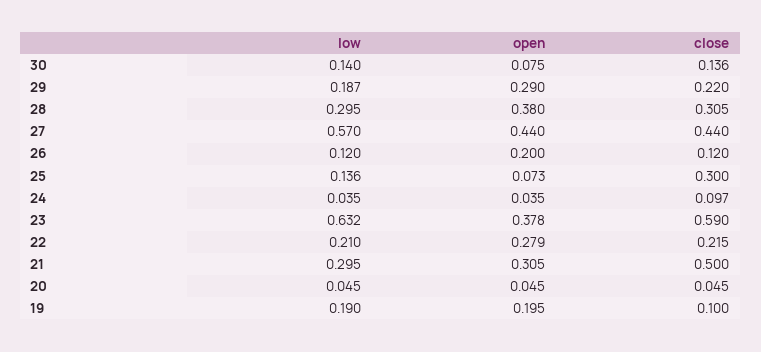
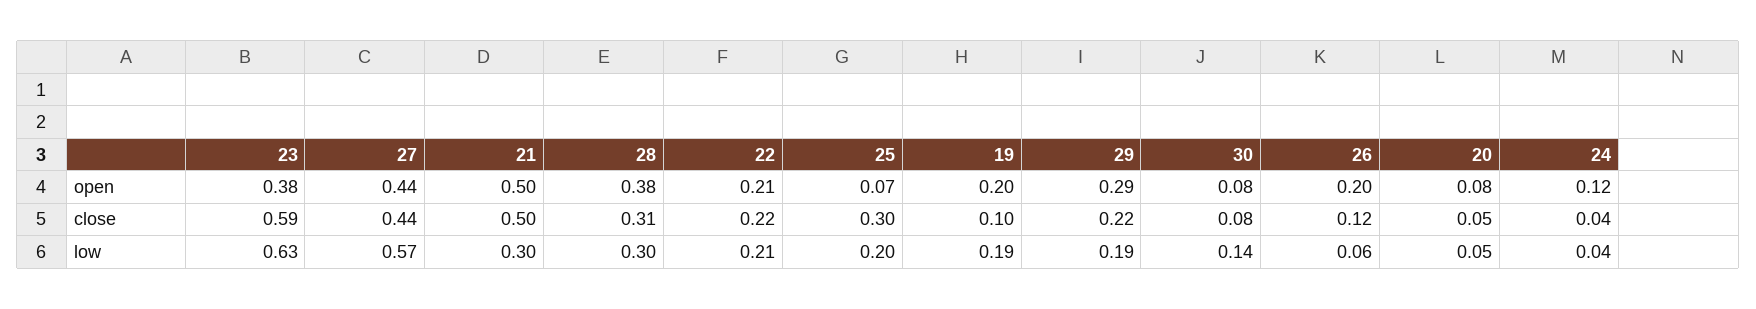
close, 30: 0.136 -> 0.08
low, 26: 0.12 -> 0.06
low, 25: 0.136 -> 0.2
open, 24: 0.035 -> 0.12
close, 24: 0.097 -> 0.04
open, 22: 0.279 -> 0.21
open, 21: 0.305 -> 0.5
open, 20: 0.045 -> 0.08

